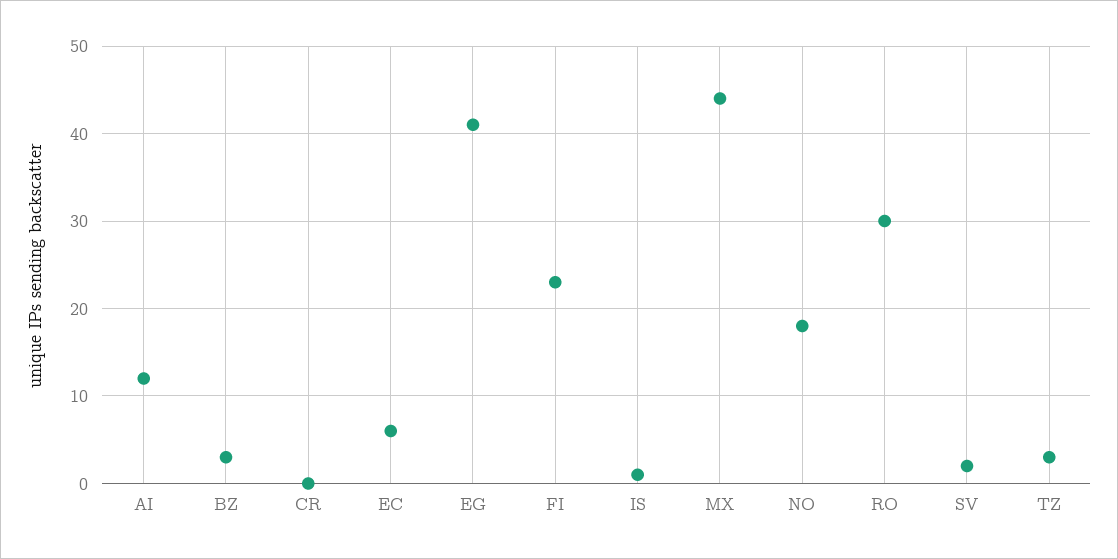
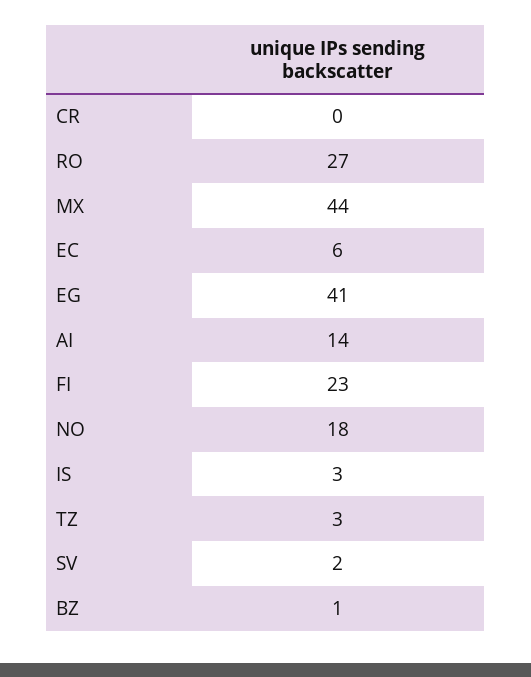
AI: 12 -> 14
BZ: 3 -> 1
IS: 1 -> 3
RO: 30 -> 27

